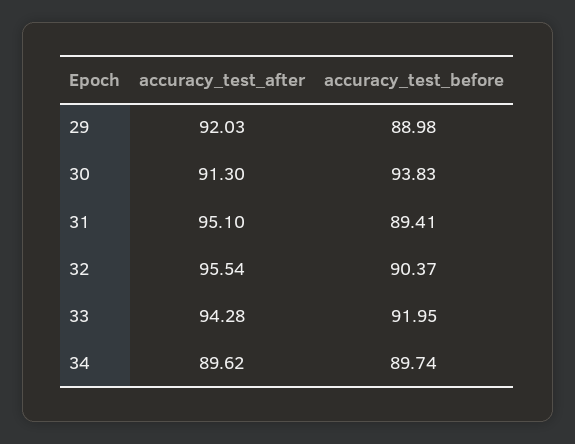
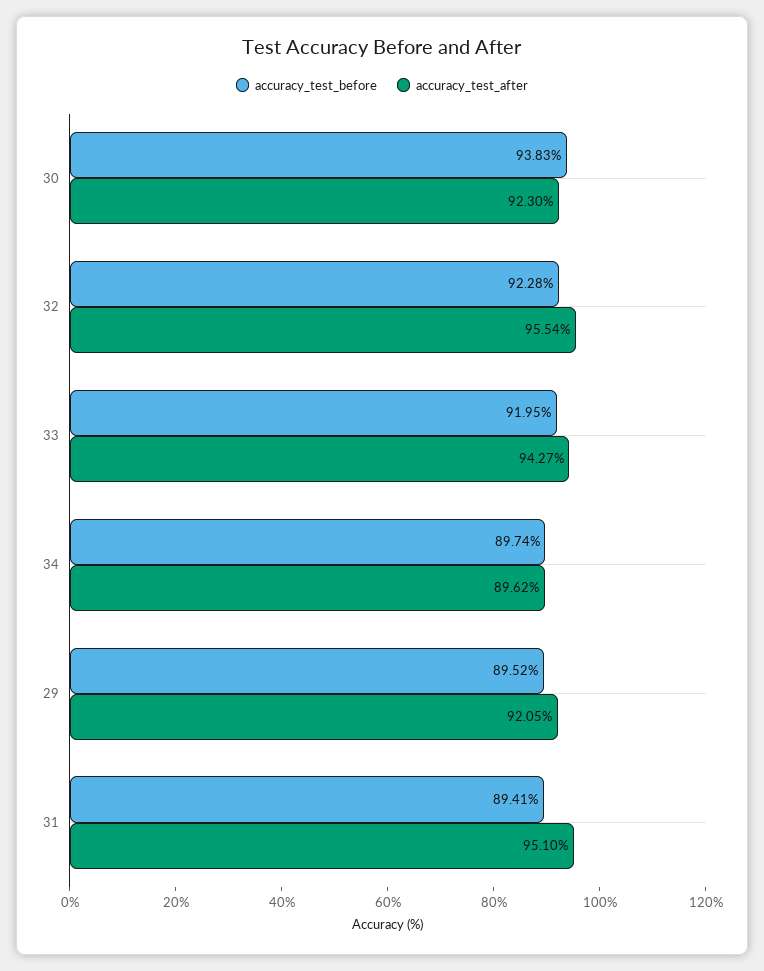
accuracy_test_after, 29: 92.03 -> 92.05
accuracy_test_before, 29: 88.98 -> 89.52
accuracy_test_after, 30: 91.3 -> 92.3
accuracy_test_before, 32: 90.37 -> 92.28
accuracy_test_after, 33: 94.28 -> 94.27

